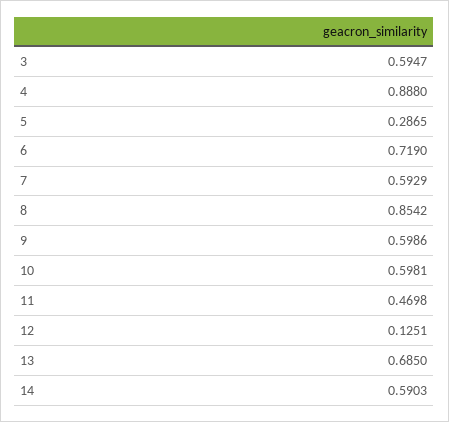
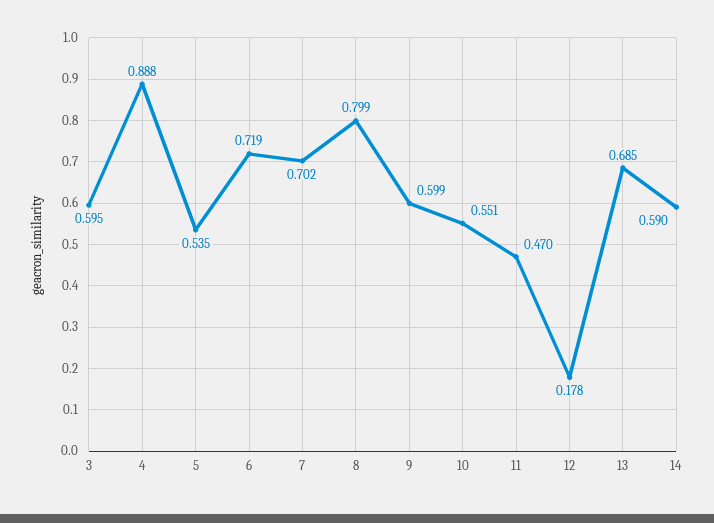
5: 0.2865 -> 0.535
7: 0.5929 -> 0.702
8: 0.8542 -> 0.799
10: 0.5981 -> 0.551
12: 0.1251 -> 0.178

